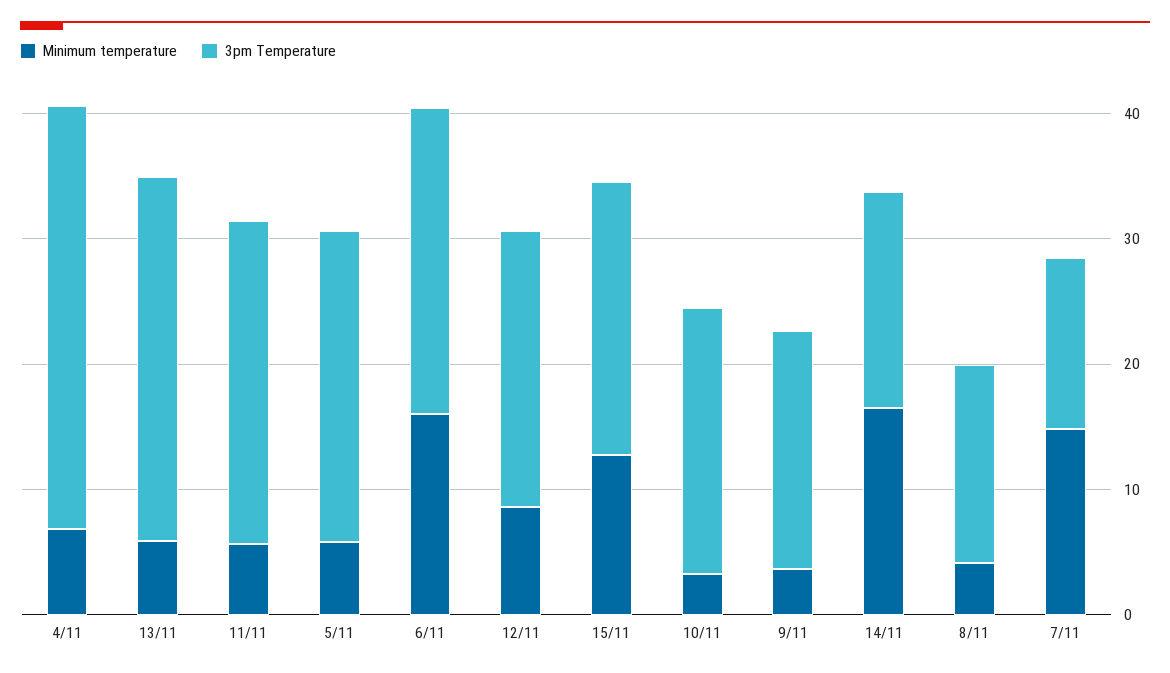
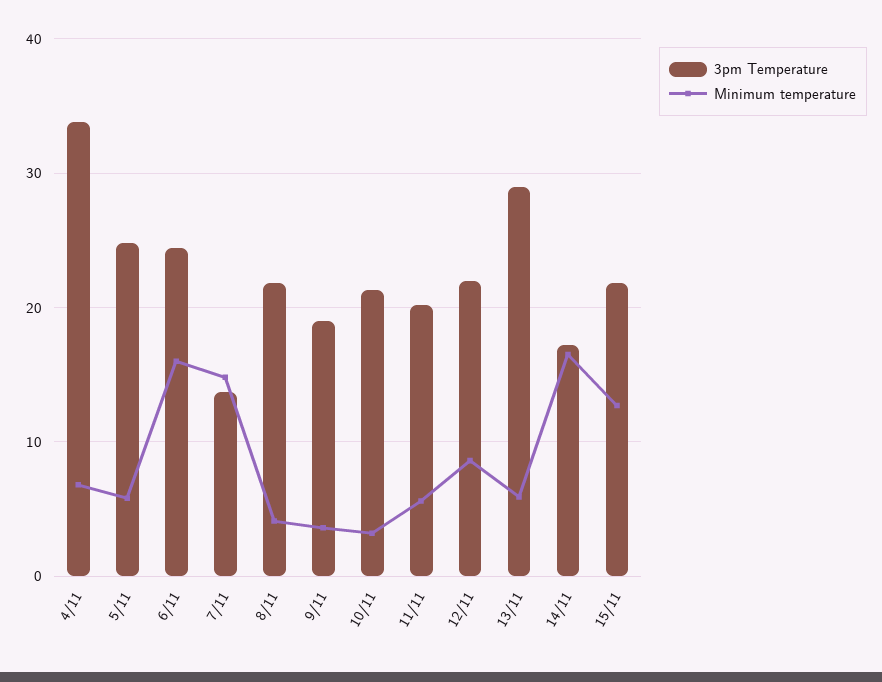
3pm Temperature, 11/11: 26 -> 20
3pm Temperature, 8/11: 16 -> 22

